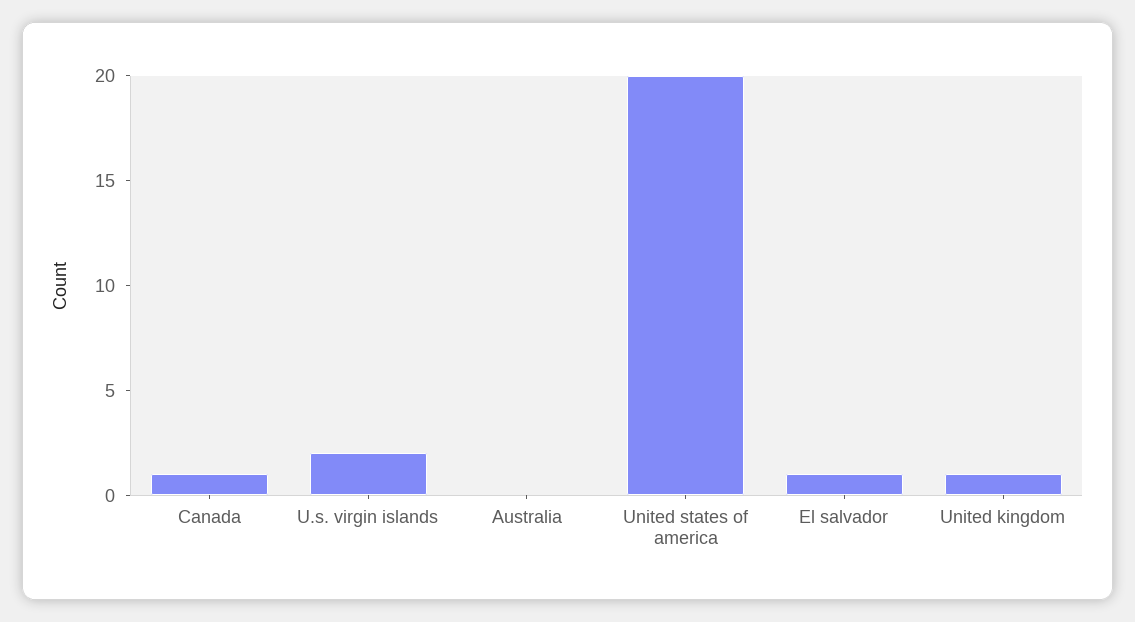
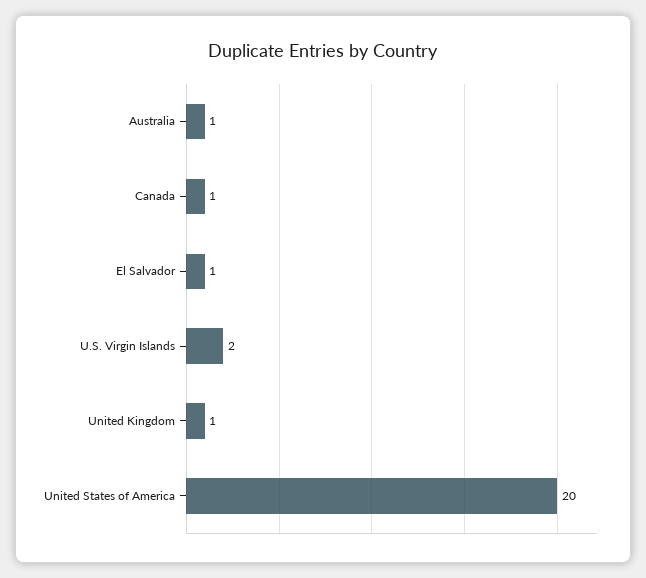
Australia: 0 -> 1

